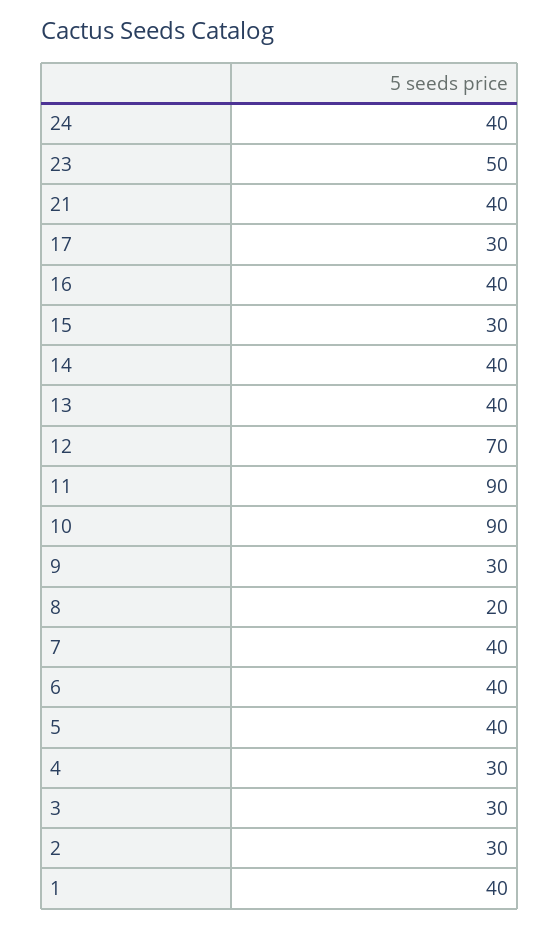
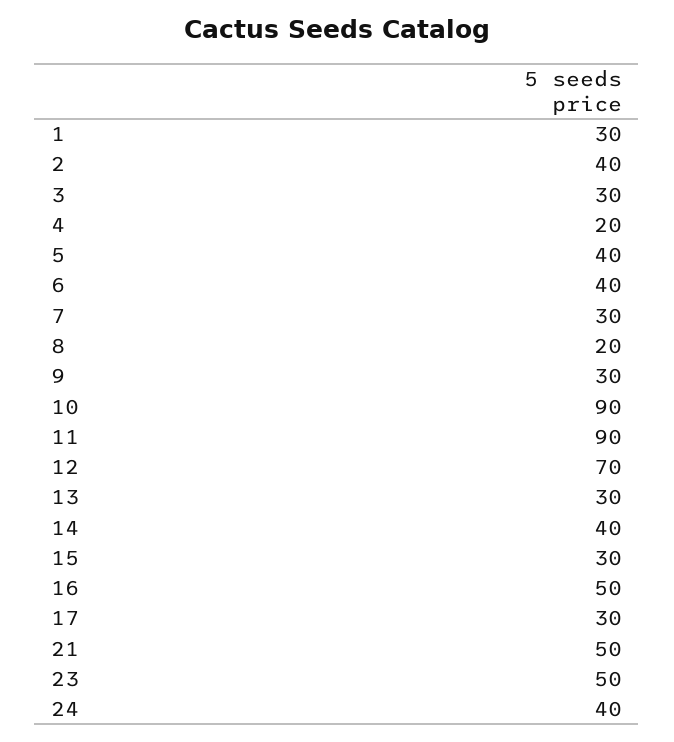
21: 40 -> 50
16: 40 -> 50
13: 40 -> 30
7: 40 -> 30
4: 30 -> 20
2: 30 -> 40
1: 40 -> 30

